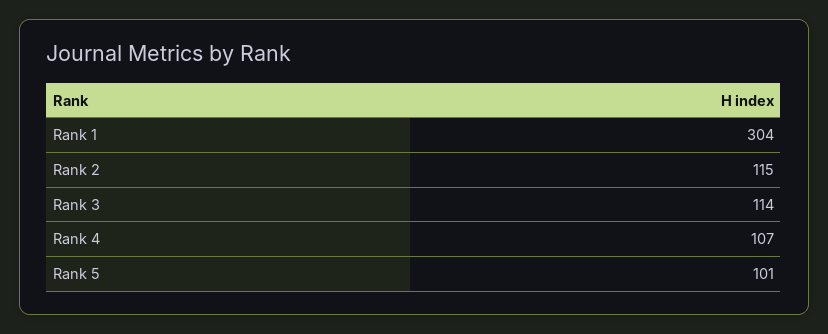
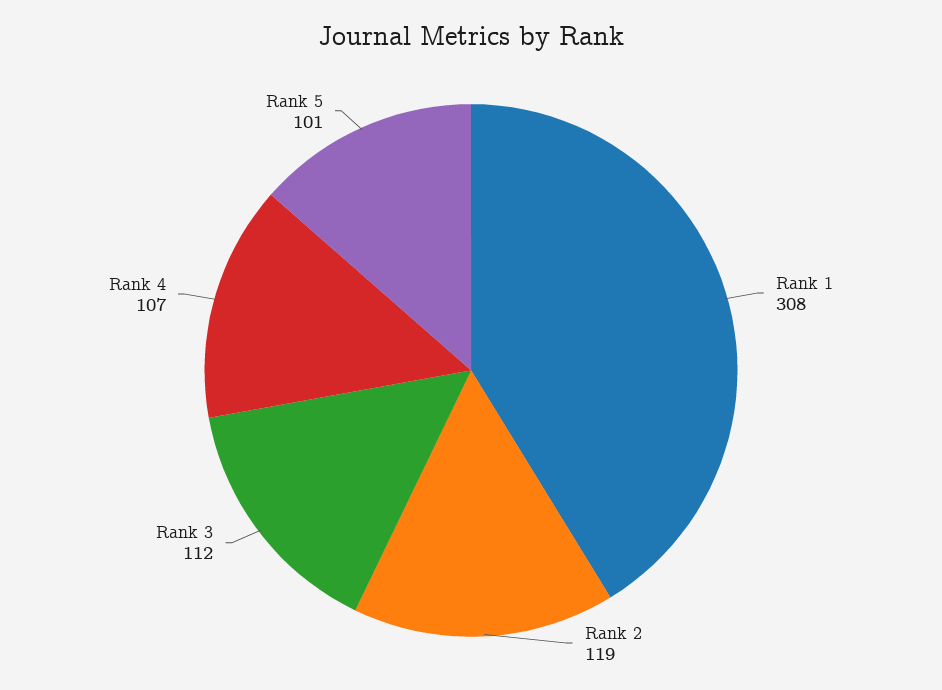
Rank 1: 304 -> 308
Rank 2: 115 -> 119
Rank 3: 114 -> 112

